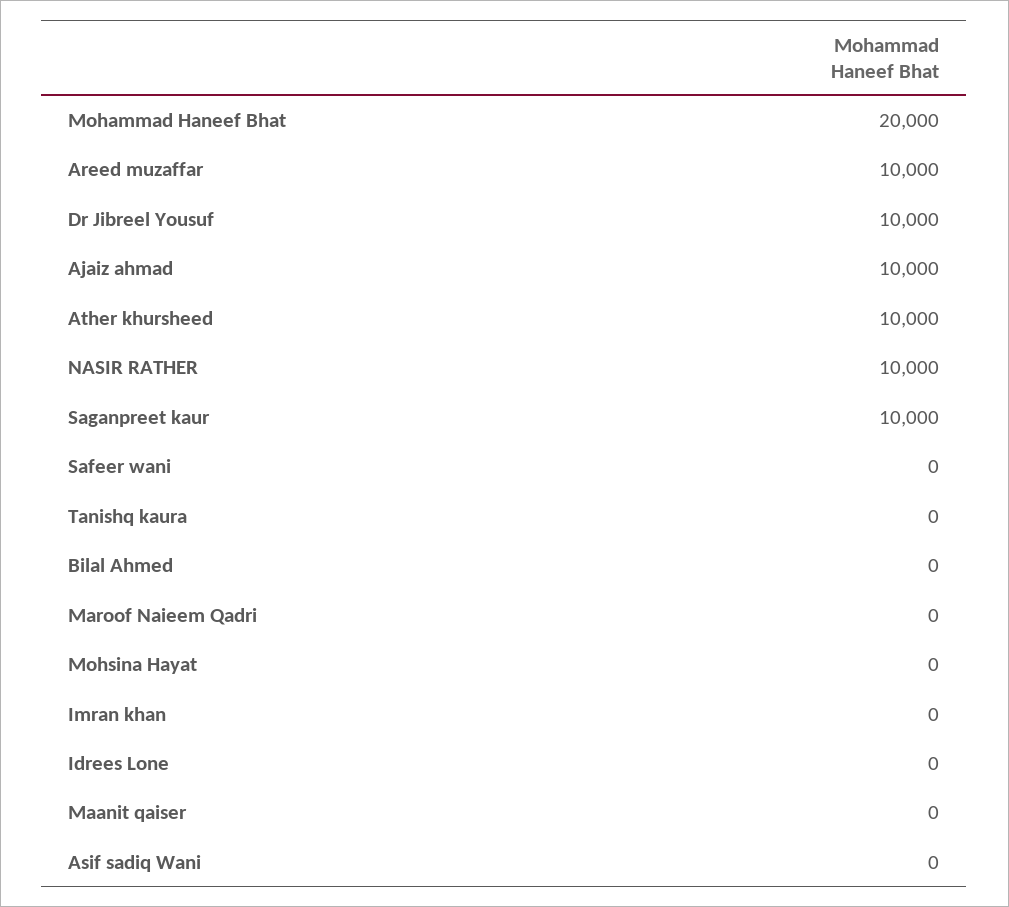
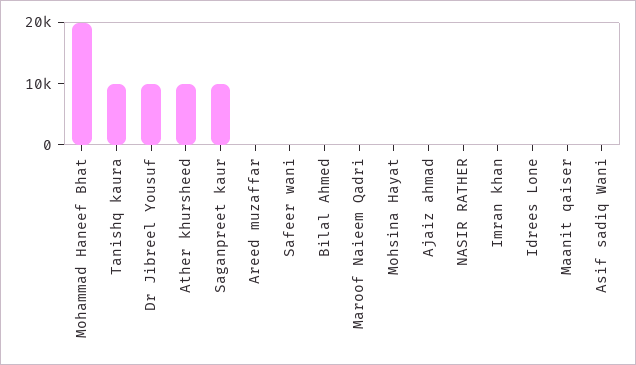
Areed muzaffar: 10000 -> 0
Ajaiz ahmad: 10000 -> 0
NASIR RATHER: 10000 -> 0
Tanishq kaura: 0 -> 10000

